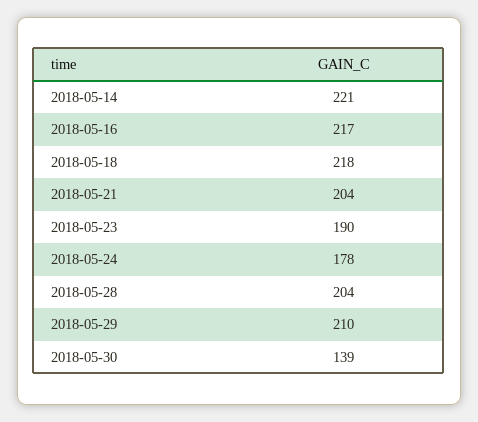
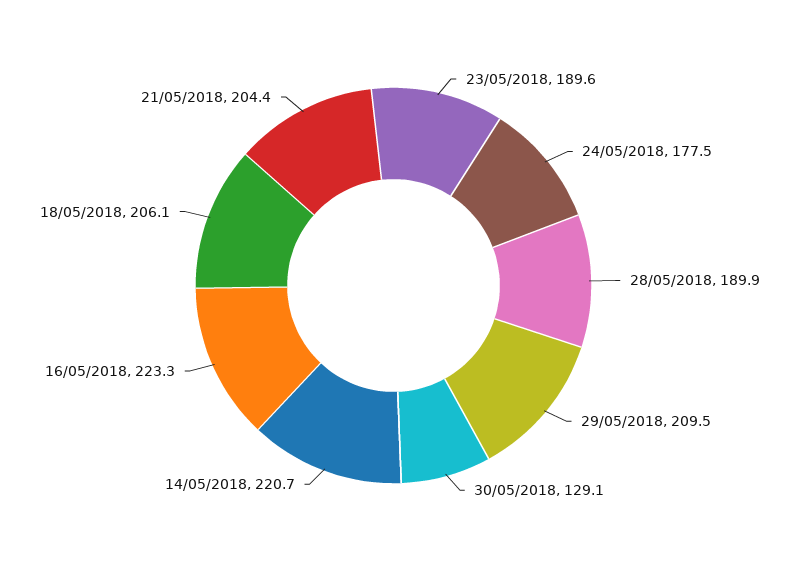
2018-05-16: 217 -> 223.3
2018-05-18: 218 -> 206.1
2018-05-28: 204 -> 189.9
2018-05-30: 139 -> 129.1

